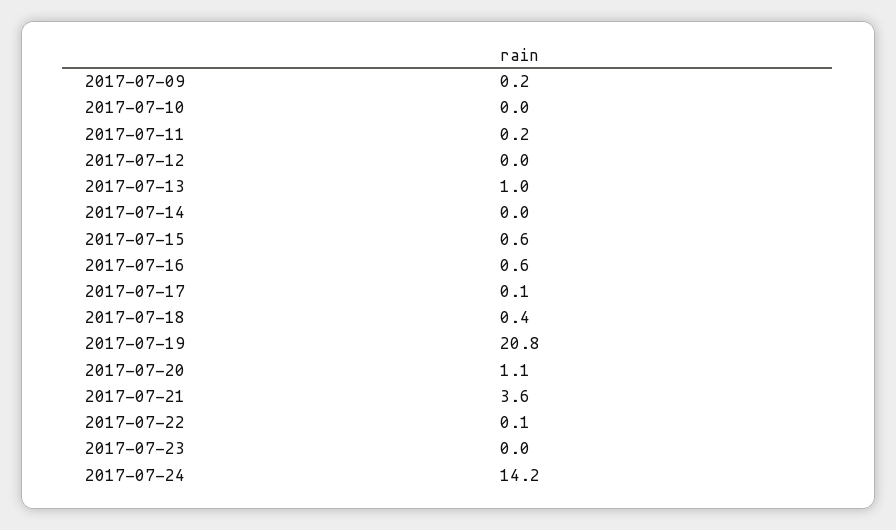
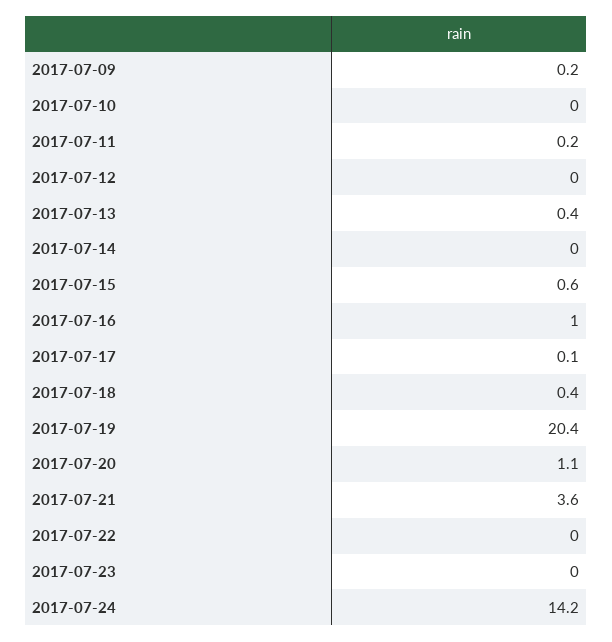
2017-07-13: 1 -> 0.4
2017-07-16: 0.6 -> 1
2017-07-19: 20.8 -> 20.4
2017-07-22: 0.1 -> 0

